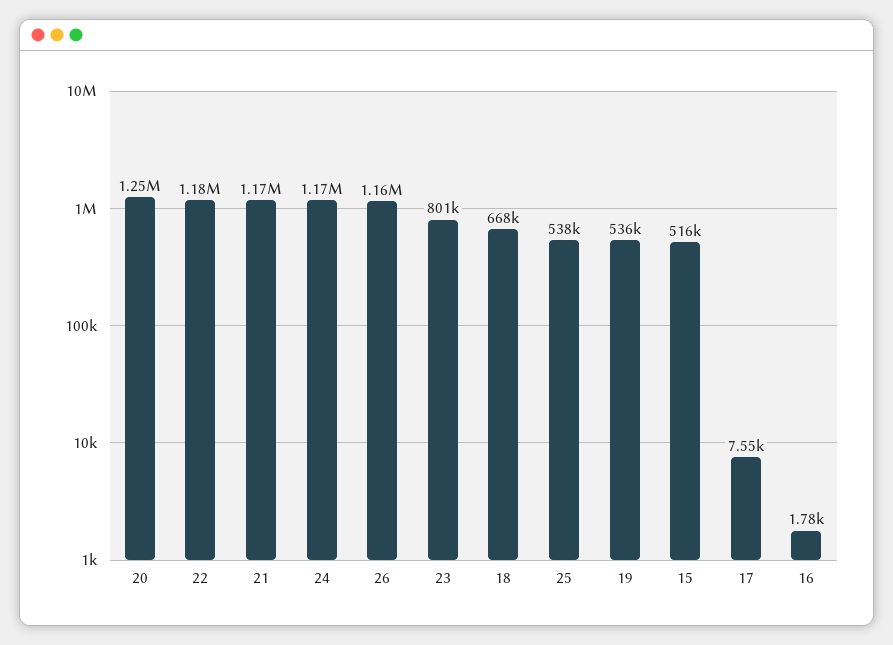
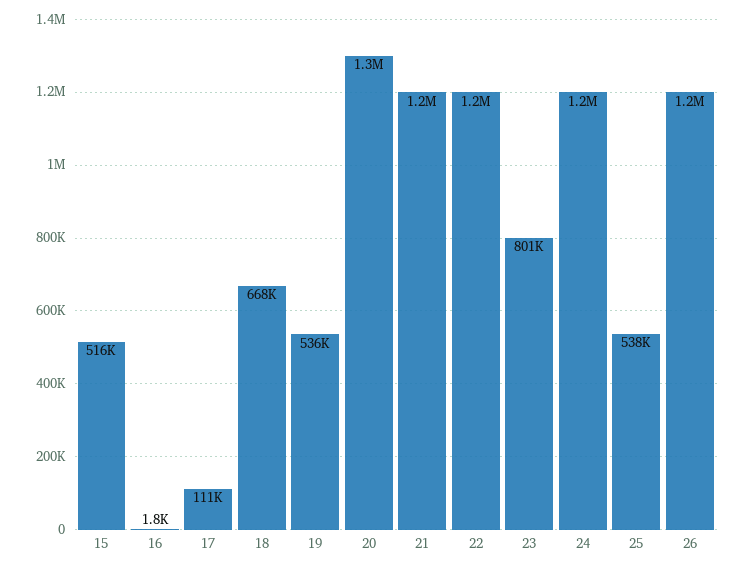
17: 7550 -> 111000

